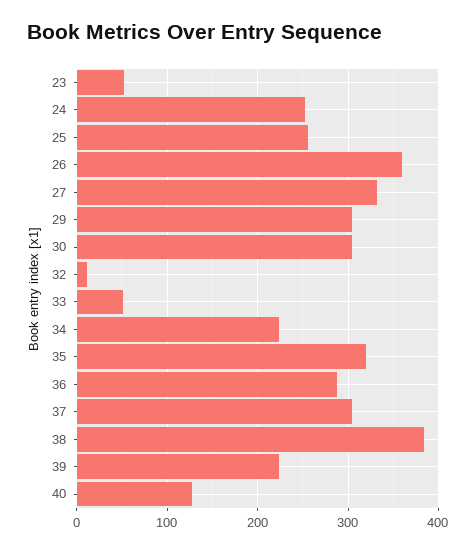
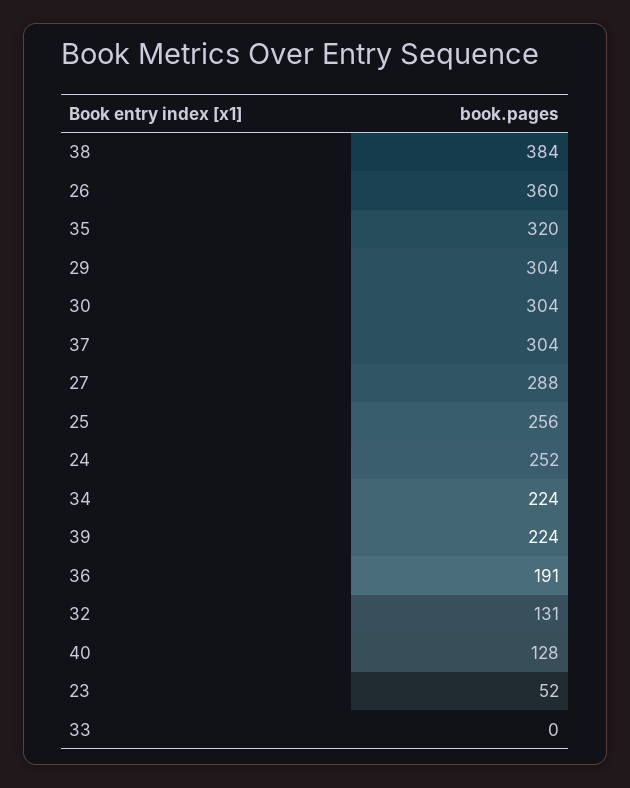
27: 330 -> 288
32: 10 -> 131
33: 50 -> 0
36: 290 -> 191

